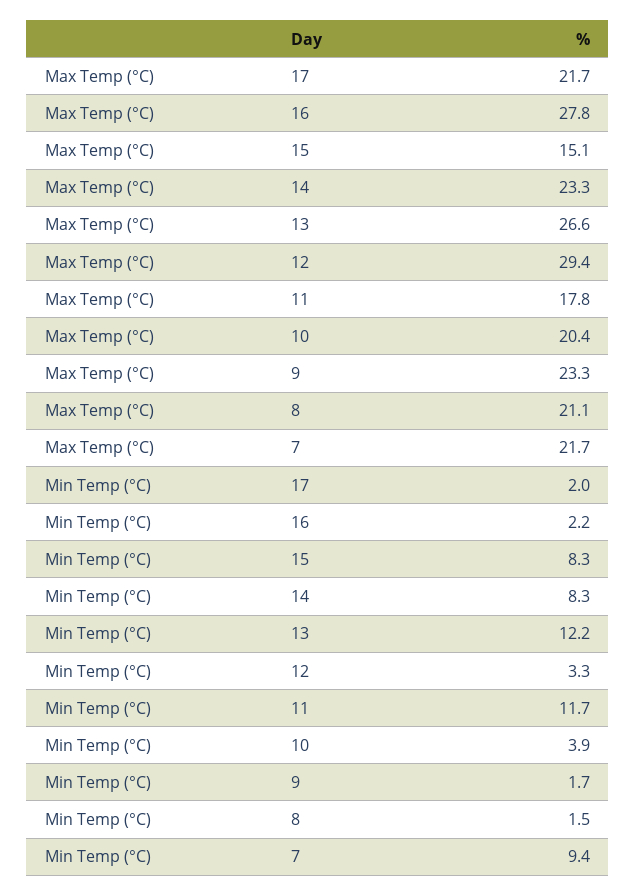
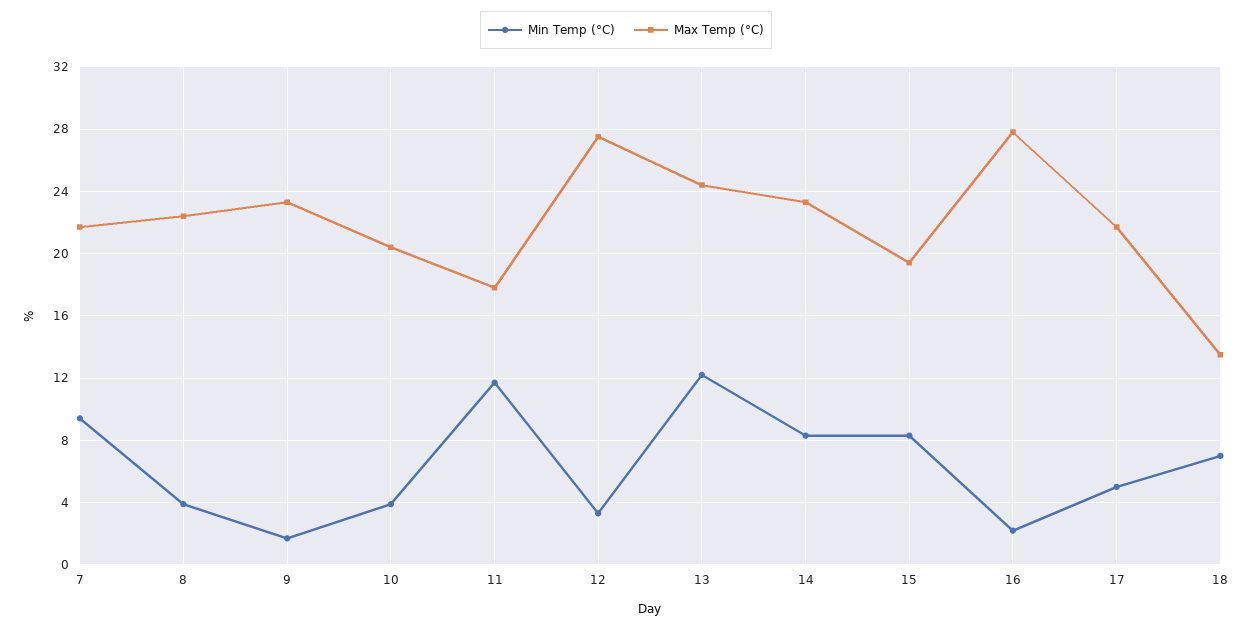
Max Temp (°C), 15: 15.1 -> 19.5
Max Temp (°C), 13: 26.6 -> 24.5
Max Temp (°C), 12: 29.4 -> 27.5
Max Temp (°C), 8: 21.1 -> 22.5
Min Temp (°C), 17: 2 -> 5
Min Temp (°C), 8: 1.5 -> 4
Min Temp (°C), 18: none -> 7
Max Temp (°C), 18: none -> 13.5

